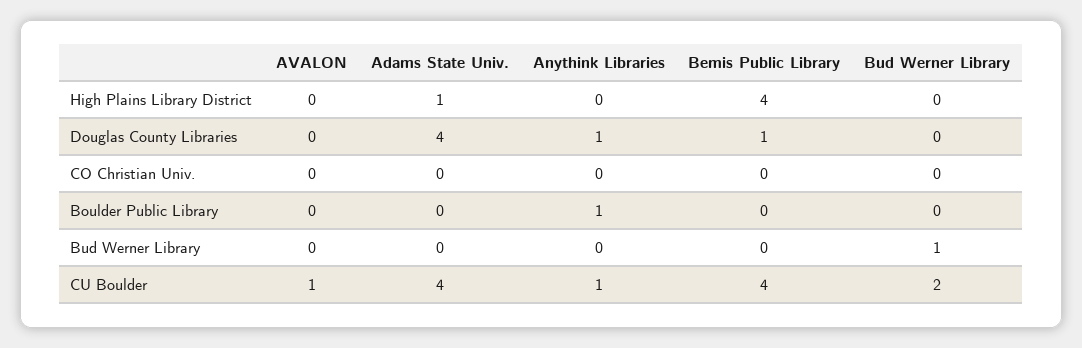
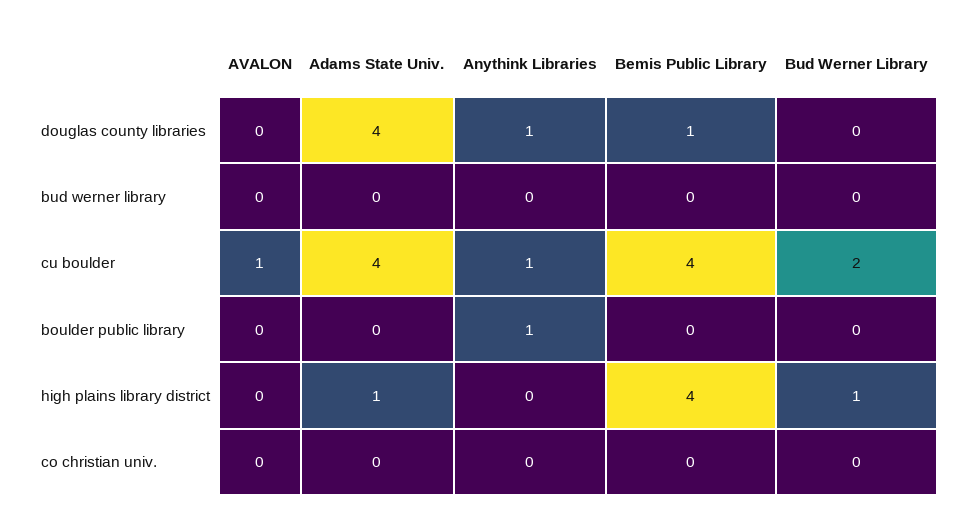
Bud Werner Library, High Plains Library District: 0 -> 1
Bud Werner Library, Bud Werner Library: 1 -> 0

